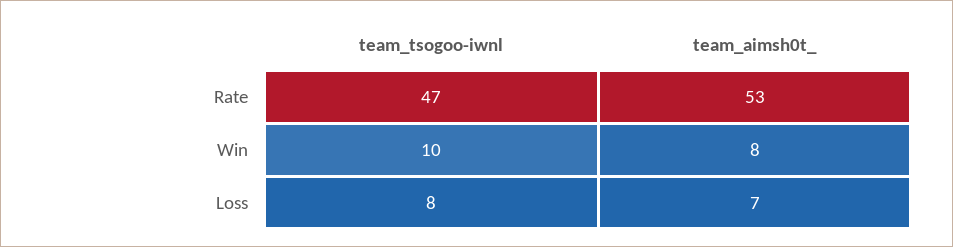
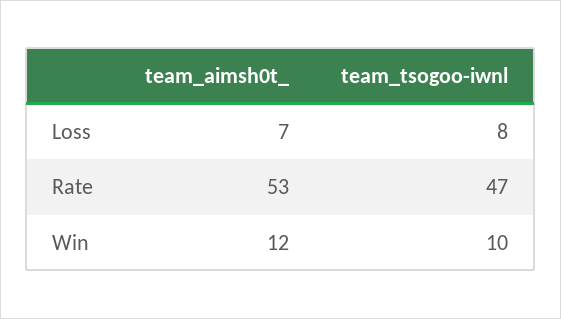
team_aimsh0t_, Win: 8 -> 12

